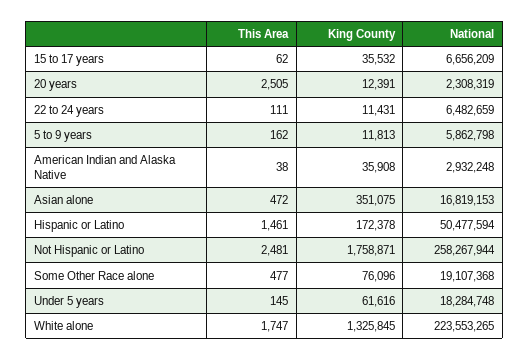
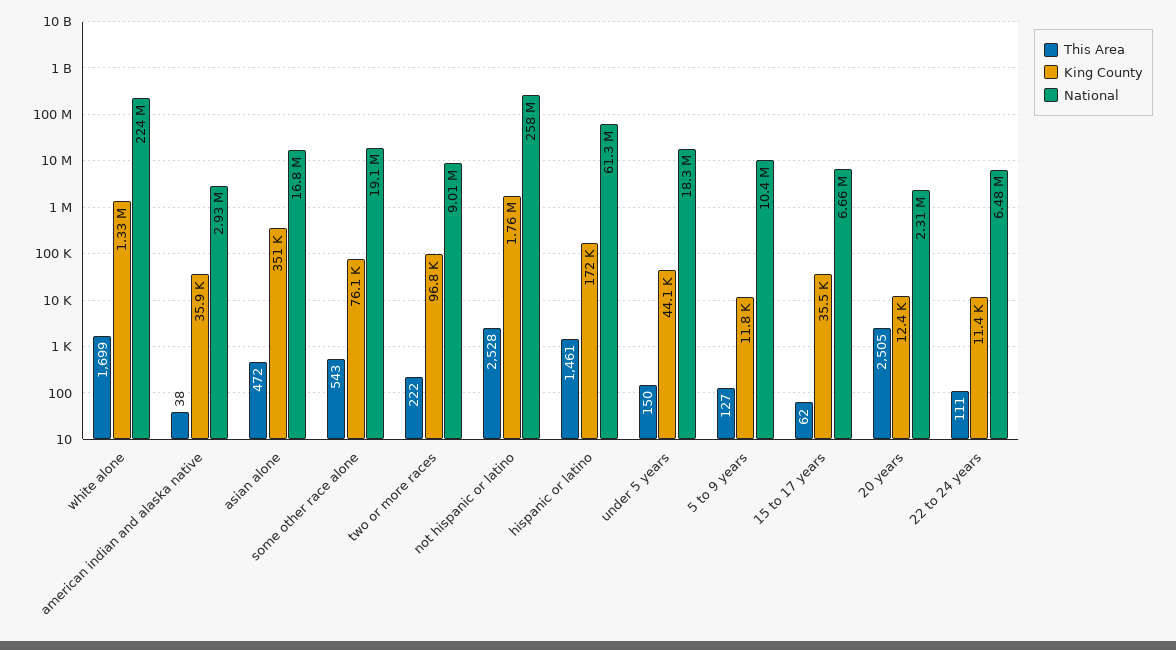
This Area, 5 to 9 years: 162 -> 127
National, 5 to 9 years: 5862798 -> 10400000
National, Hispanic or Latino: 50477594 -> 61300000
This Area, Not Hispanic or Latino: 2481 -> 2528
This Area, Some Other Race alone: 477 -> 543
This Area, Under 5 years: 145 -> 150
King County, Under 5 years: 61616 -> 44100
This Area, White alone: 1747 -> 1699
This Area, two or more races: none -> 222
King County, two or more races: none -> 96800
National, two or more races: none -> 9010000

